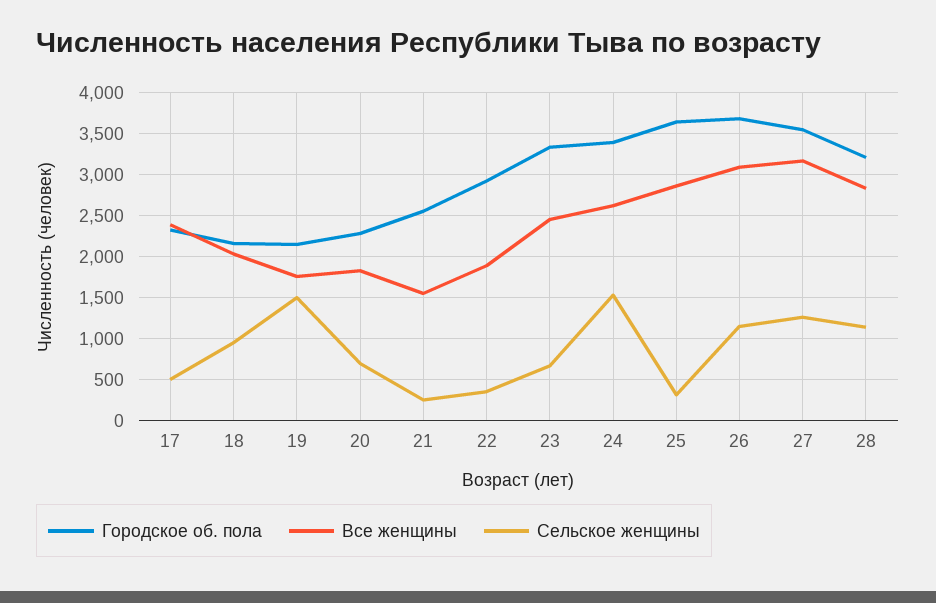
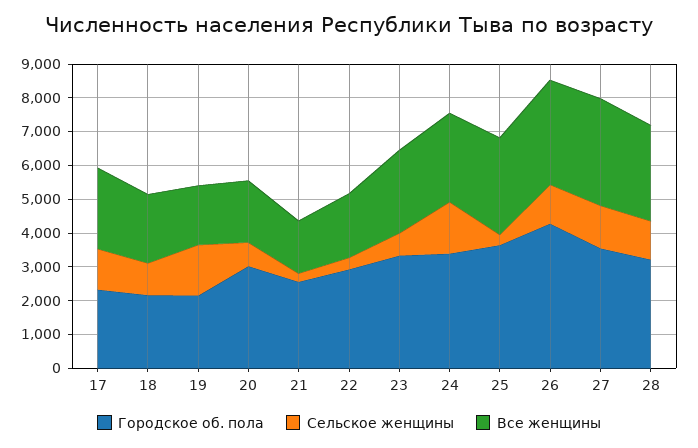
Сельское женщины, 17: 500 -> 1250
Городское об. пола, 20: 2300 -> 3000
Городское об. пола, 26: 3700 -> 4250

